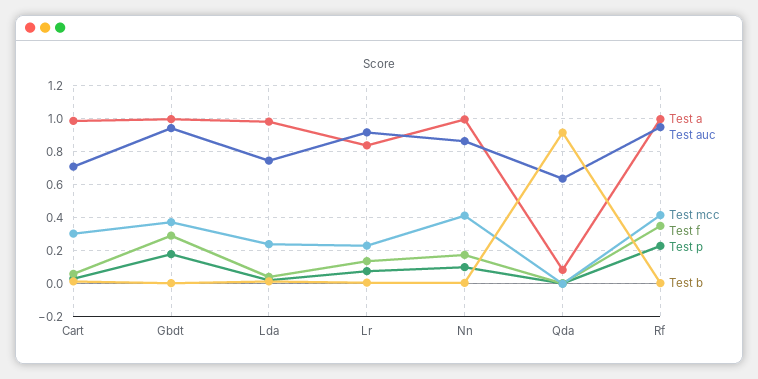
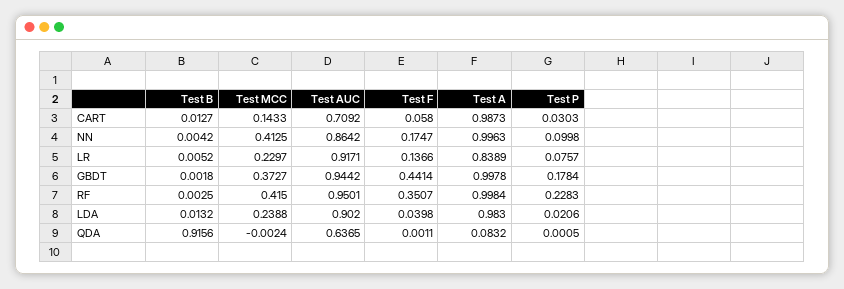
Test mcc, Cart: 0.3 -> 0.1433
Test f, Gbdt: 0.3 -> 0.4414
Test auc, Lda: 0.75 -> 0.902

